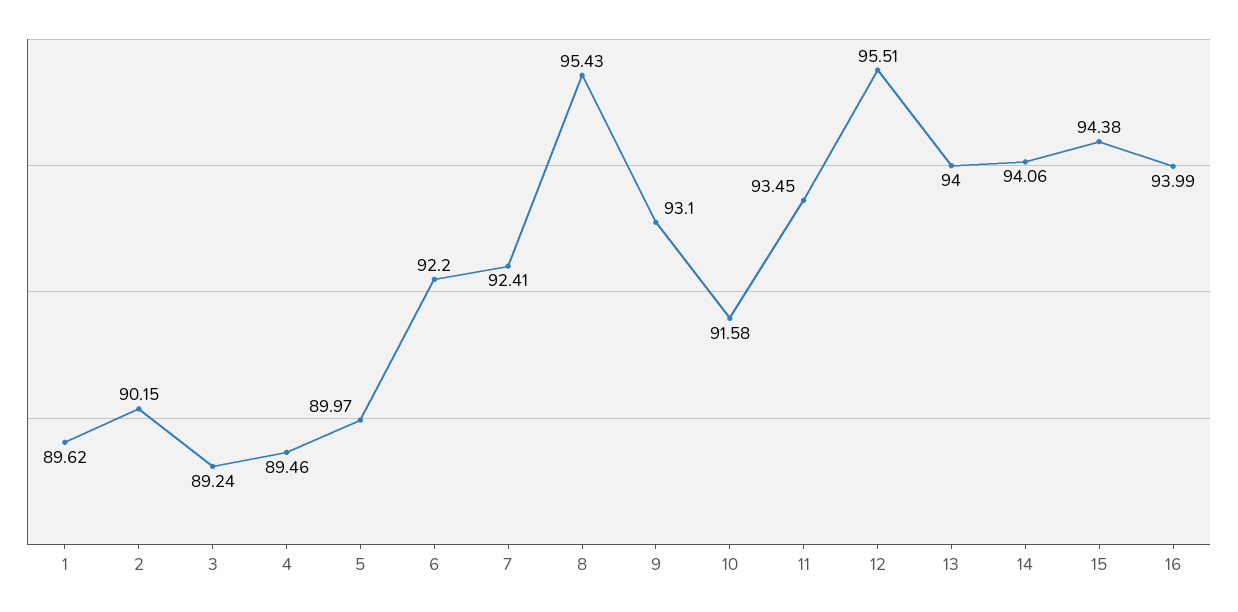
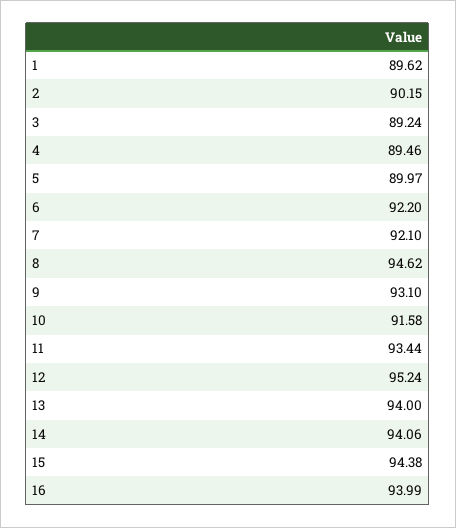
7: 92.41 -> 92.1
8: 95.43 -> 94.62
11: 93.45 -> 93.44
12: 95.51 -> 95.24

